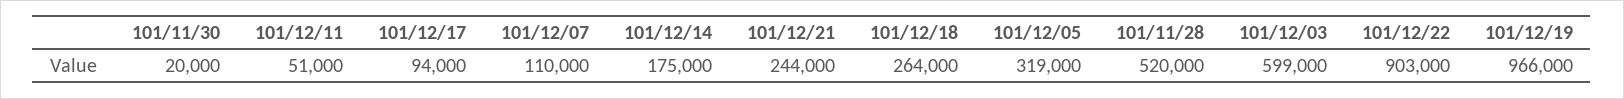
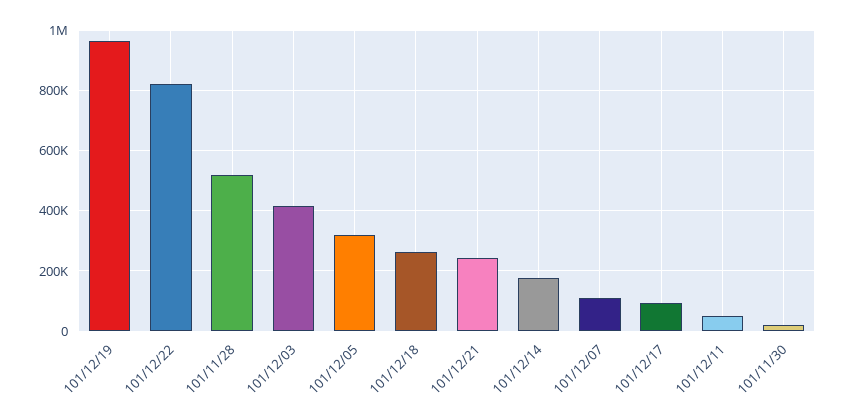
101/12/03: 599000 -> 420000
101/12/22: 903000 -> 820000

